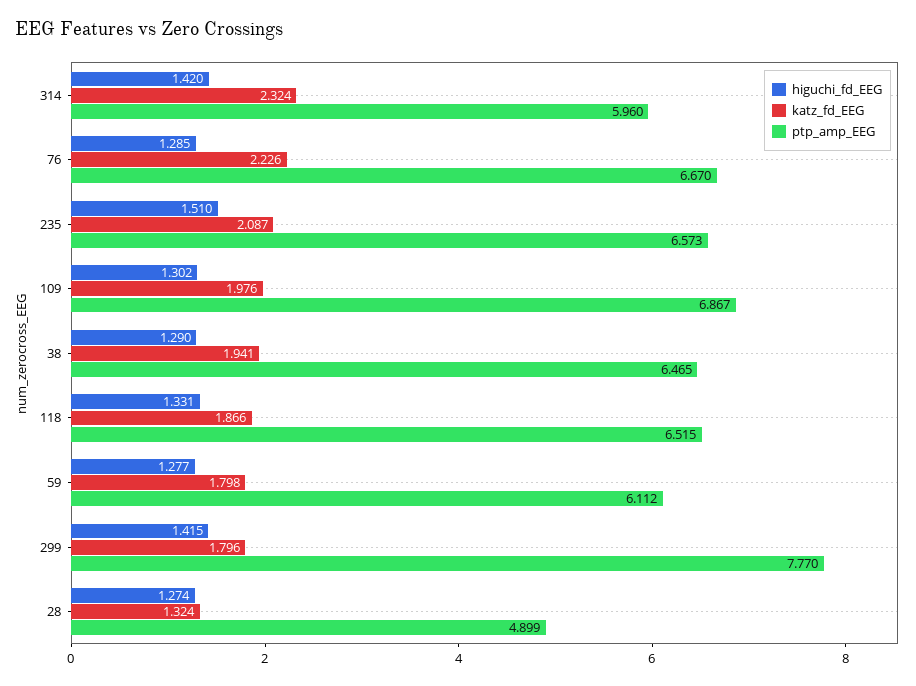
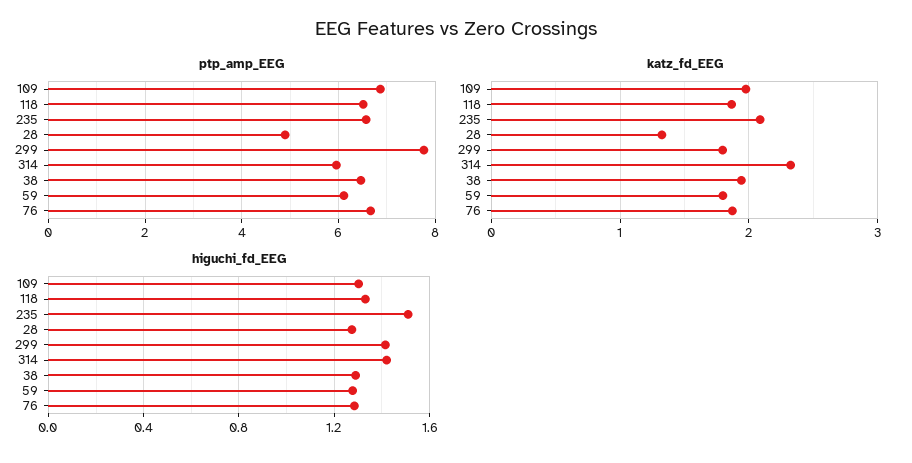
katz_fd_EEG, 76: 2.226 -> 1.9

